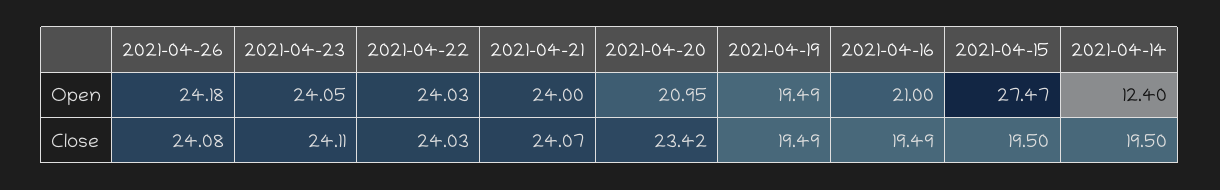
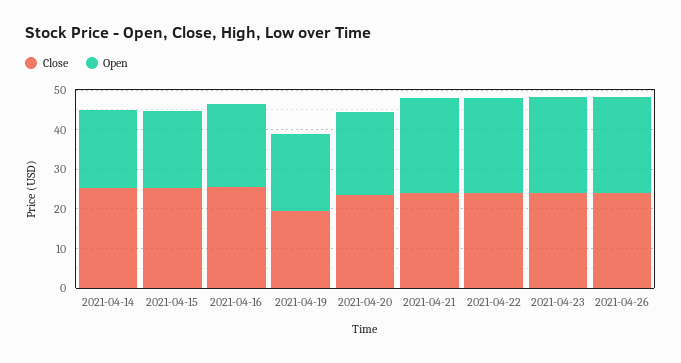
Open, 2021-04-15: 27.47 -> 20
Open, 2021-04-14: 12.4 -> 20
Close, 2021-04-16: 19.49 -> 25
Close, 2021-04-15: 19.5 -> 25
Close, 2021-04-14: 19.5 -> 25

